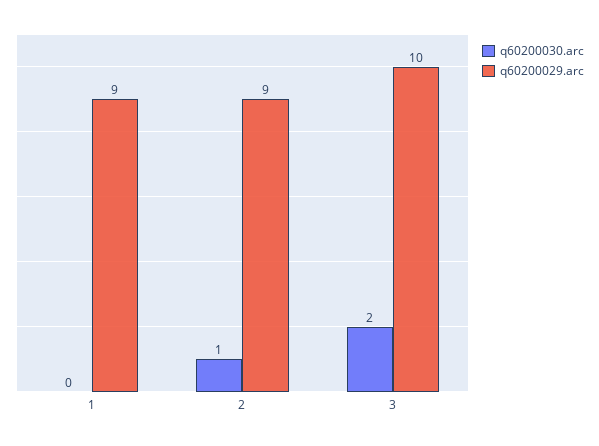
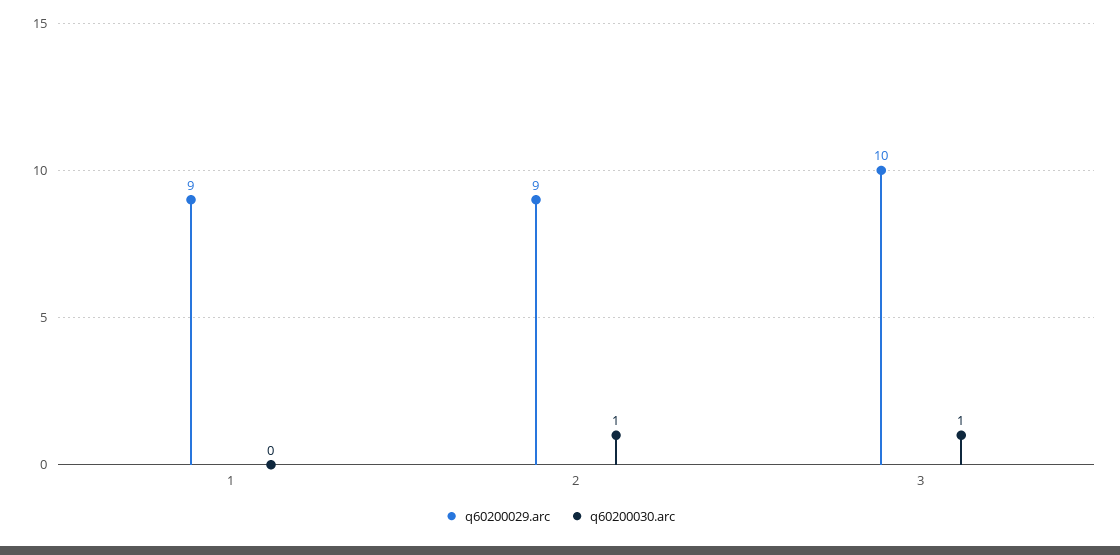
q60200030.arc, 3: 2 -> 1

